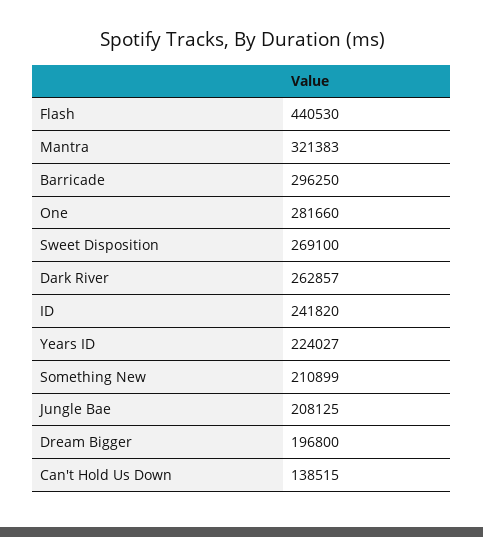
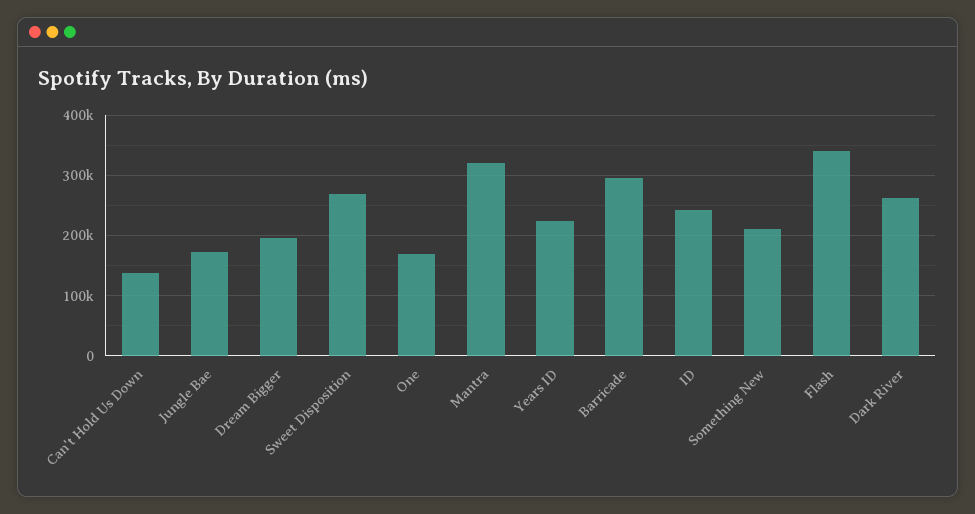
Flash: 440530 -> 340000
One: 281660 -> 170000
Jungle Bae: 208125 -> 170000

